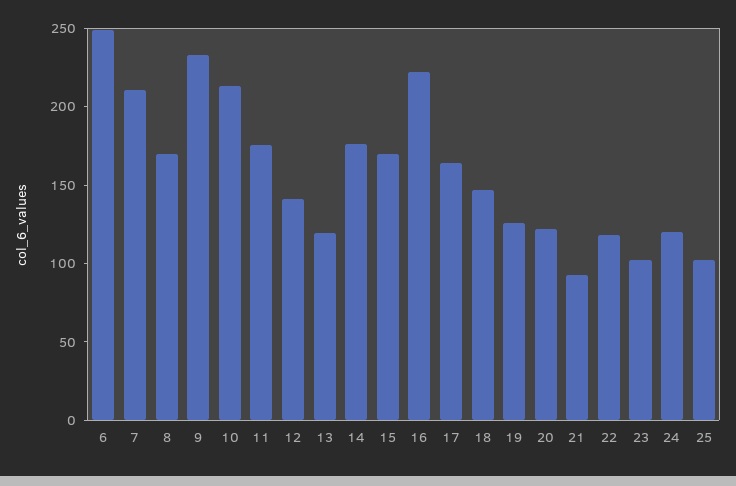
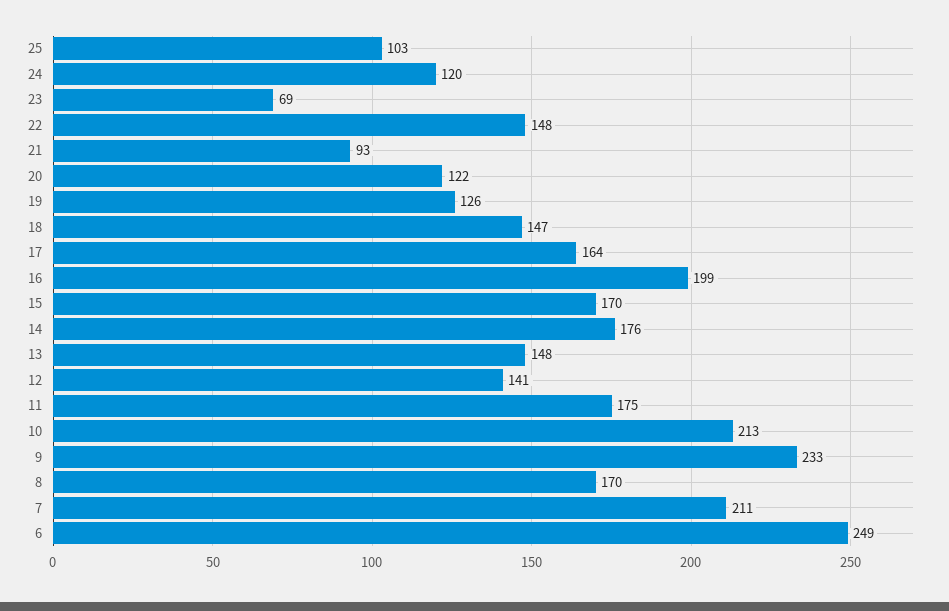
13: 120 -> 148
16: 220 -> 199
22: 120 -> 148
23: 100 -> 69

